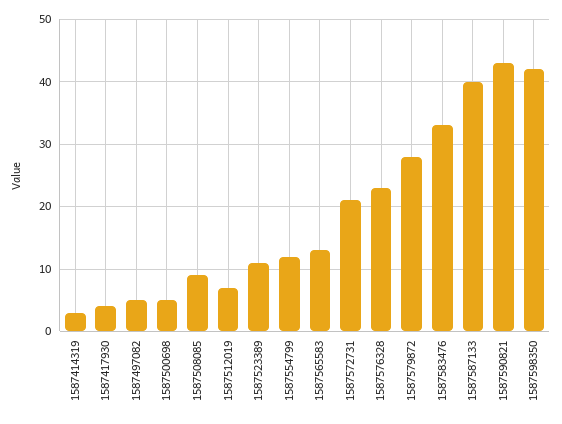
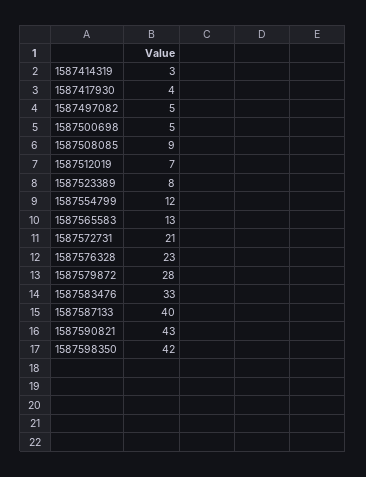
1587523389: 11 -> 8

